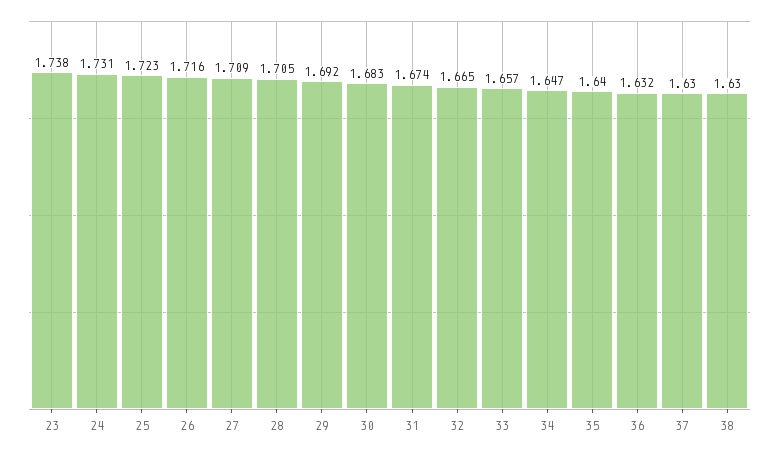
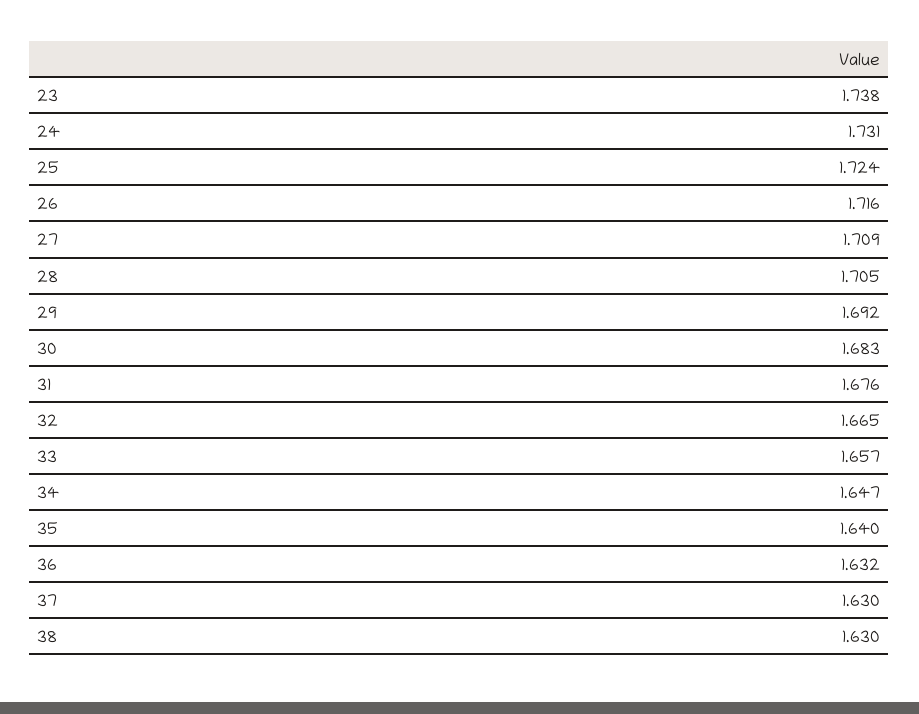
25: 1.723 -> 1.724
31: 1.674 -> 1.676

